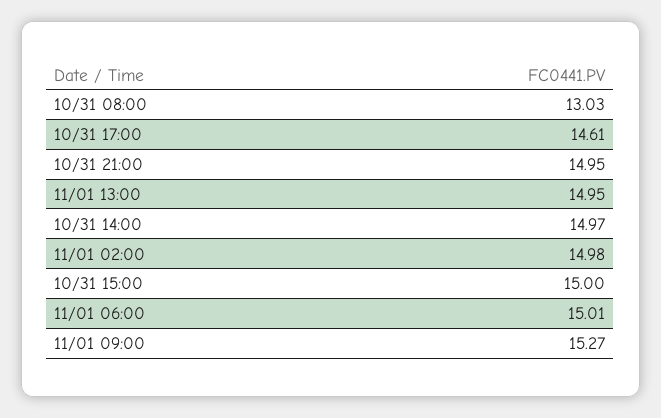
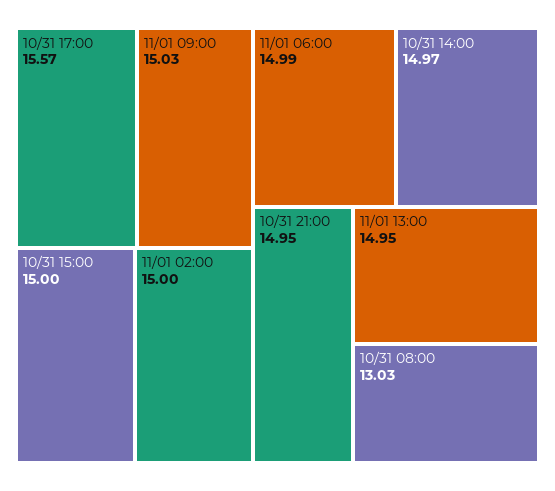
10/31 17:00: 14.61 -> 15.57
11/01 02:00: 14.98 -> 15
11/01 06:00: 15.01 -> 14.99
11/01 09:00: 15.27 -> 15.03

